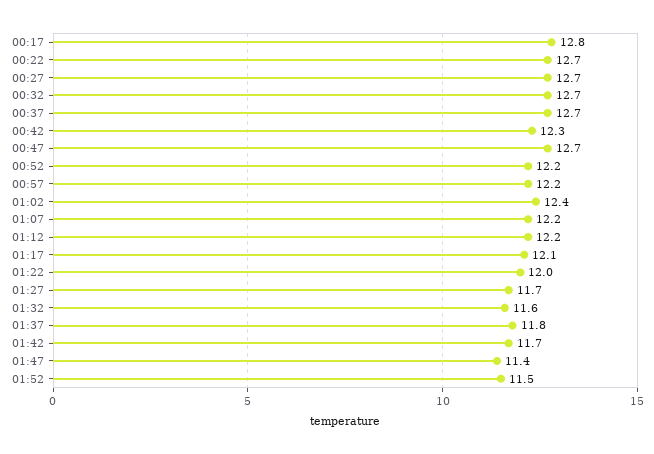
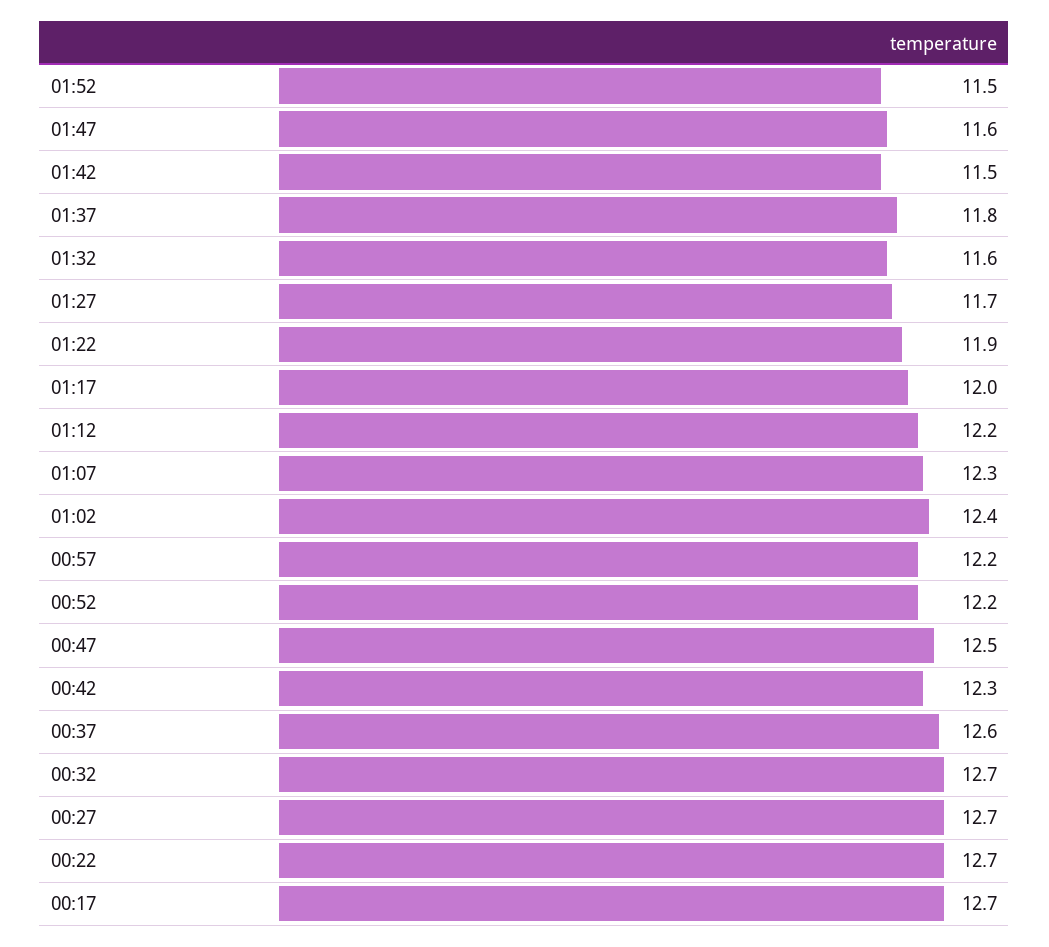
00:17: 12.8 -> 12.7
00:37: 12.7 -> 12.6
00:47: 12.7 -> 12.5
01:07: 12.2 -> 12.3
01:17: 12.1 -> 12
01:22: 12 -> 11.9
01:42: 11.7 -> 11.5
01:47: 11.4 -> 11.6

